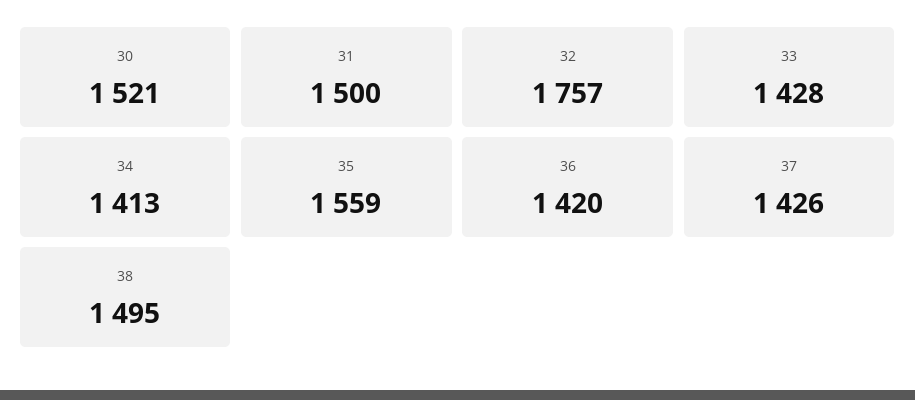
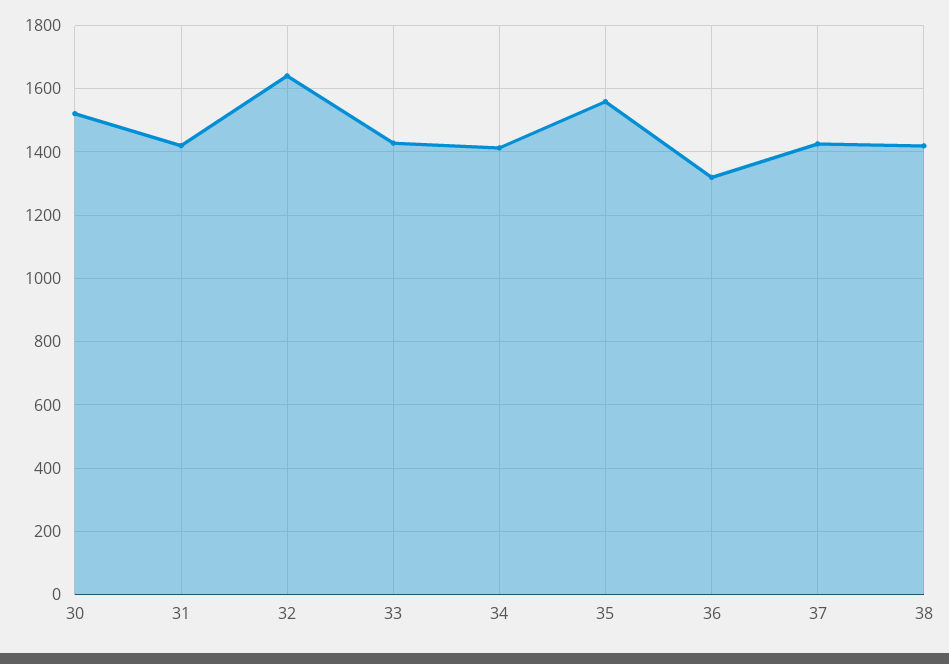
31: 1500 -> 1420
32: 1757 -> 1640
36: 1420 -> 1320
38: 1495 -> 1420

